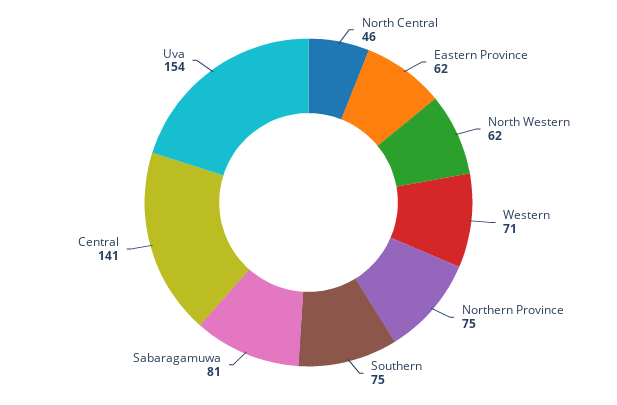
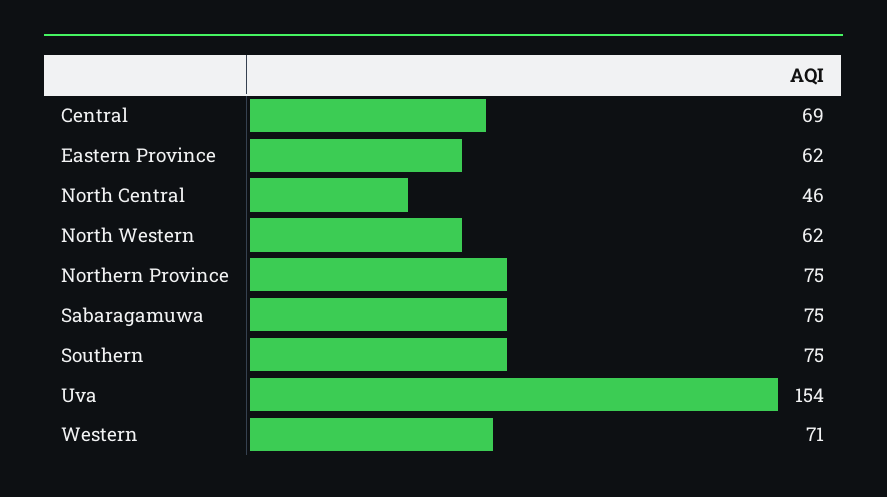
Sabaragamuwa: 81 -> 75
Central: 141 -> 69

